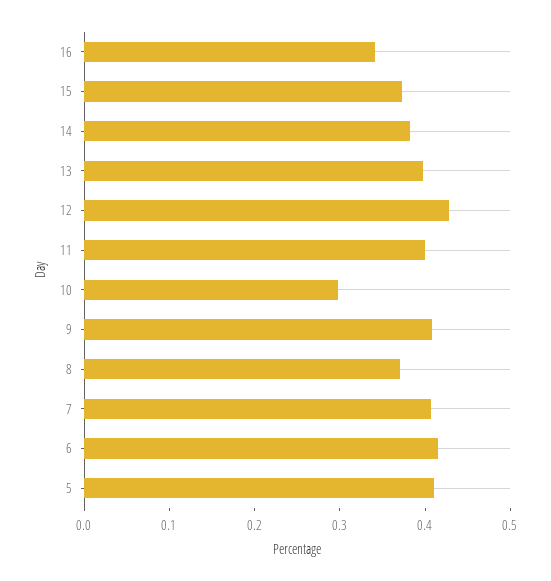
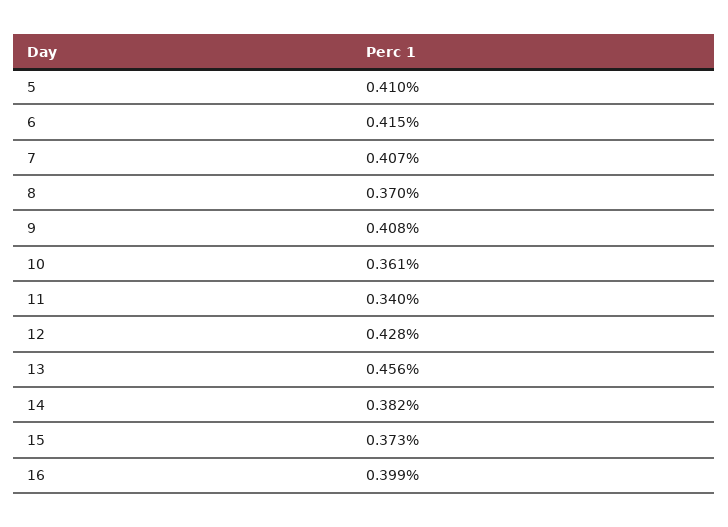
16: 0.34 -> 0.399
13: 0.4 -> 0.456
11: 0.4 -> 0.34
10: 0.3 -> 0.361

